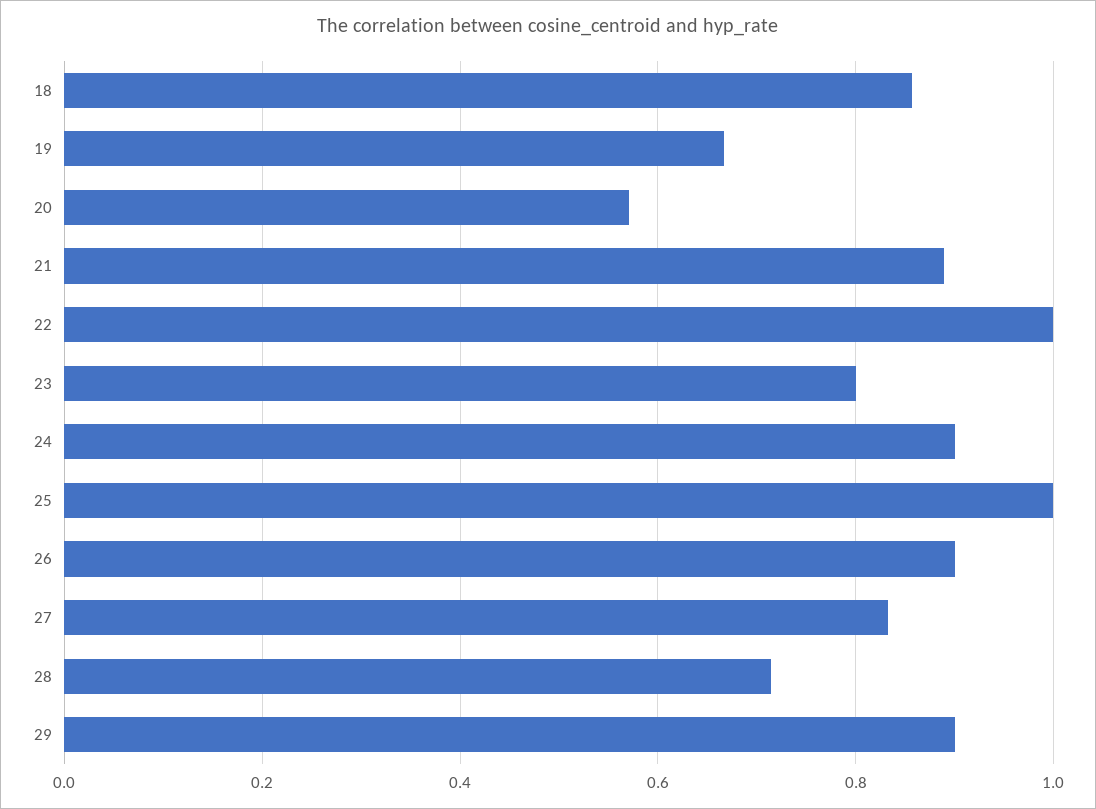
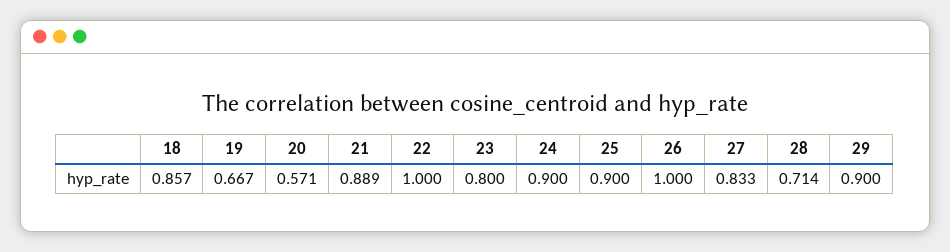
25: 1 -> 0.9
26: 0.9 -> 1

